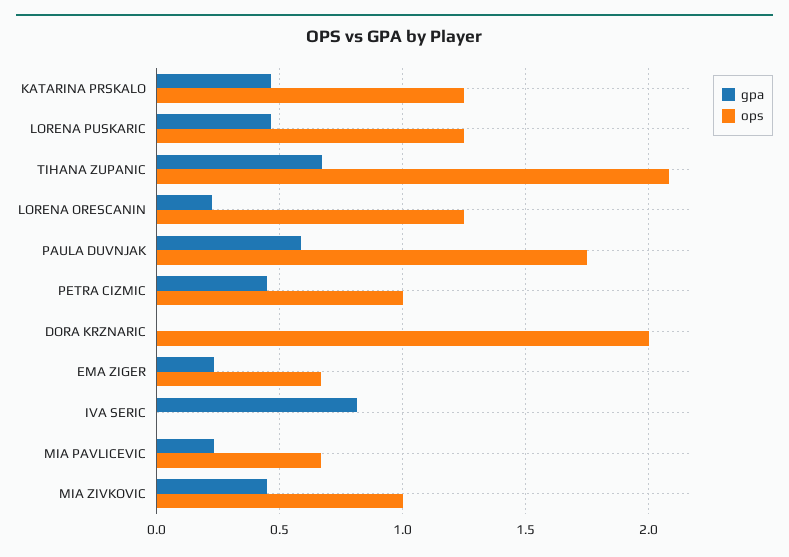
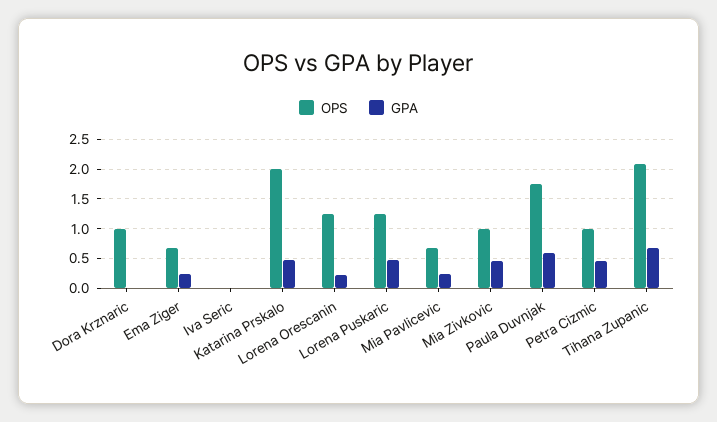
ops, KATARINA PRSKALO: 1.25 -> 2
ops, DORA KRZNARIC: 2 -> 1
gpa, IVA SERIC: 0.8 -> 0

